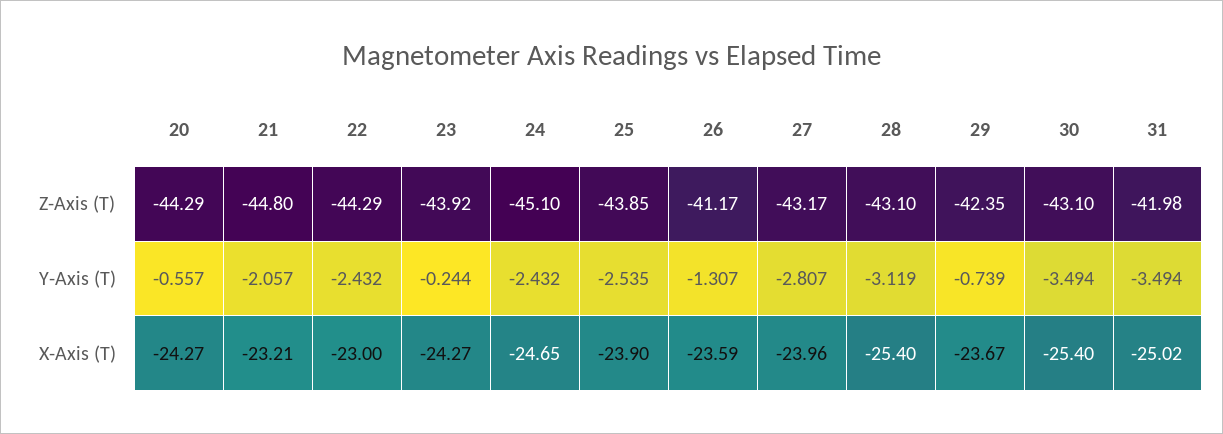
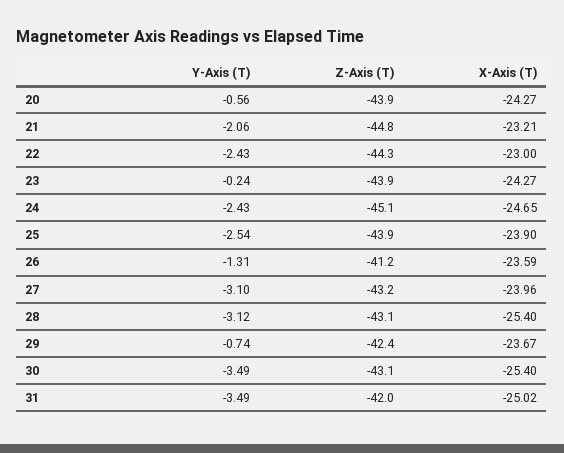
20, Z-Axis (T): -44.29 -> -43.9
27, Y-Axis (T): -2.807 -> -3.1

